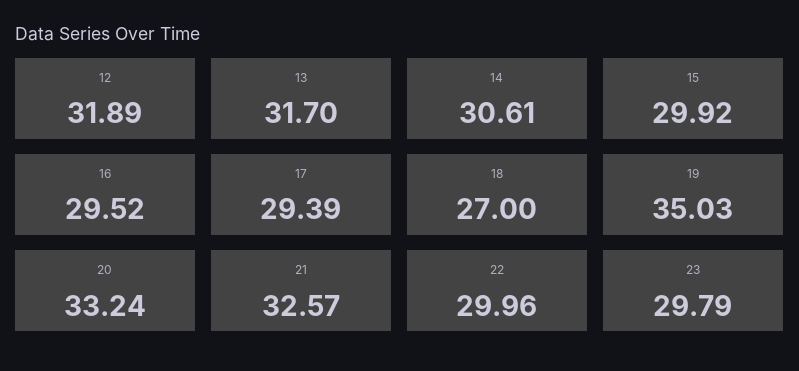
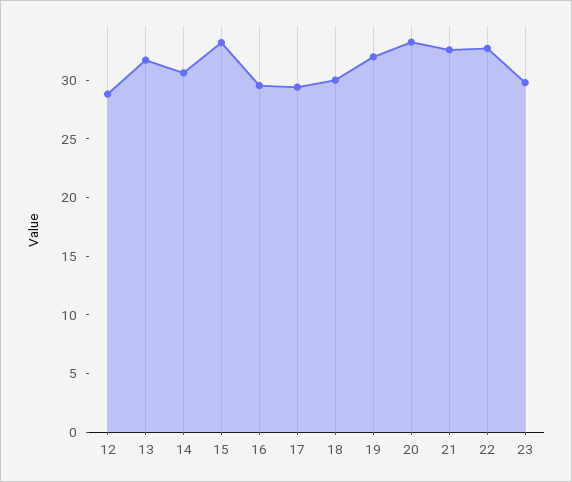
12: 31.89 -> 29
15: 29.92 -> 33
18: 27 -> 30
19: 35.03 -> 32
22: 29.96 -> 33

